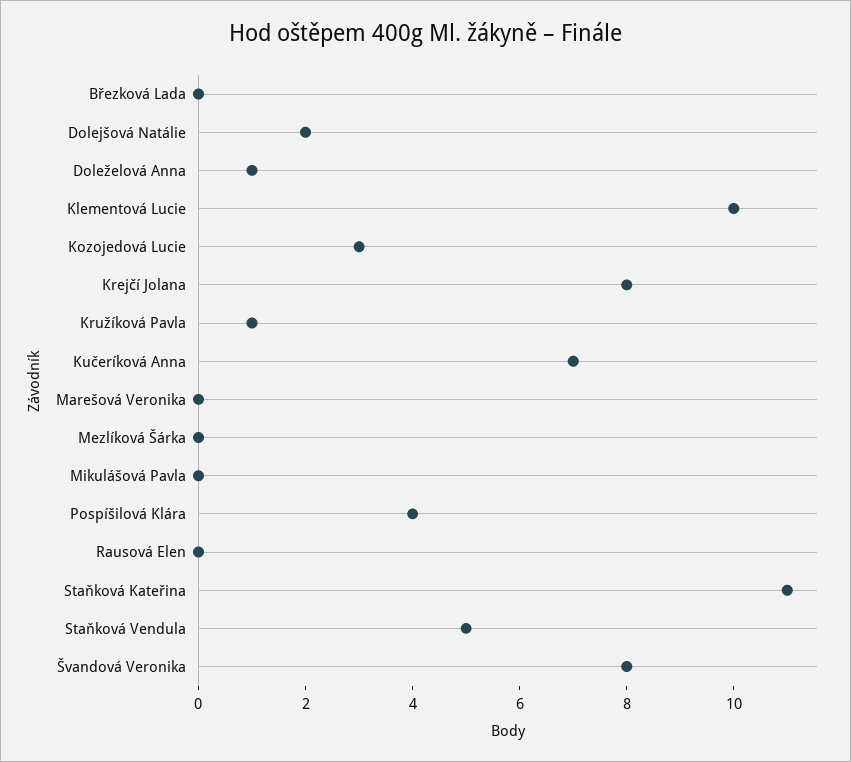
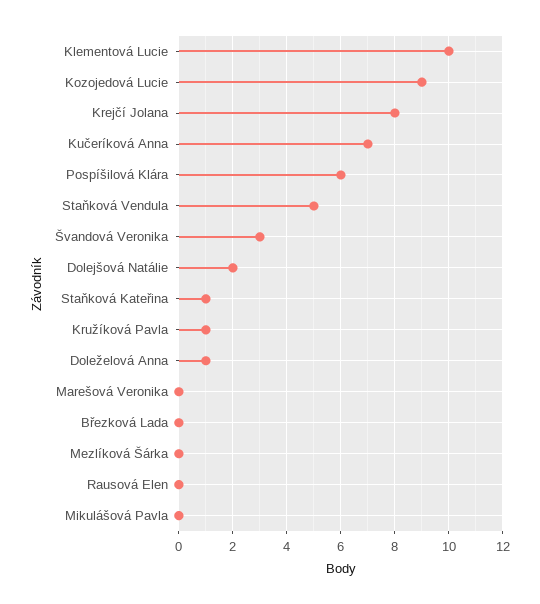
Kozojedová Lucie: 3 -> 9
Pospíšilová Klára: 4 -> 6
Staňková Kateřina: 11 -> 1
Švandová Veronika: 8 -> 3

